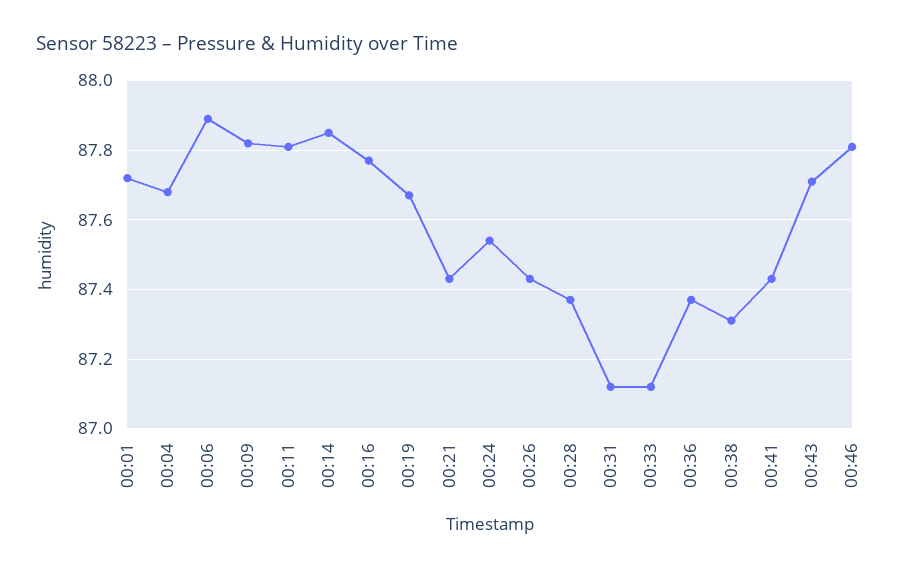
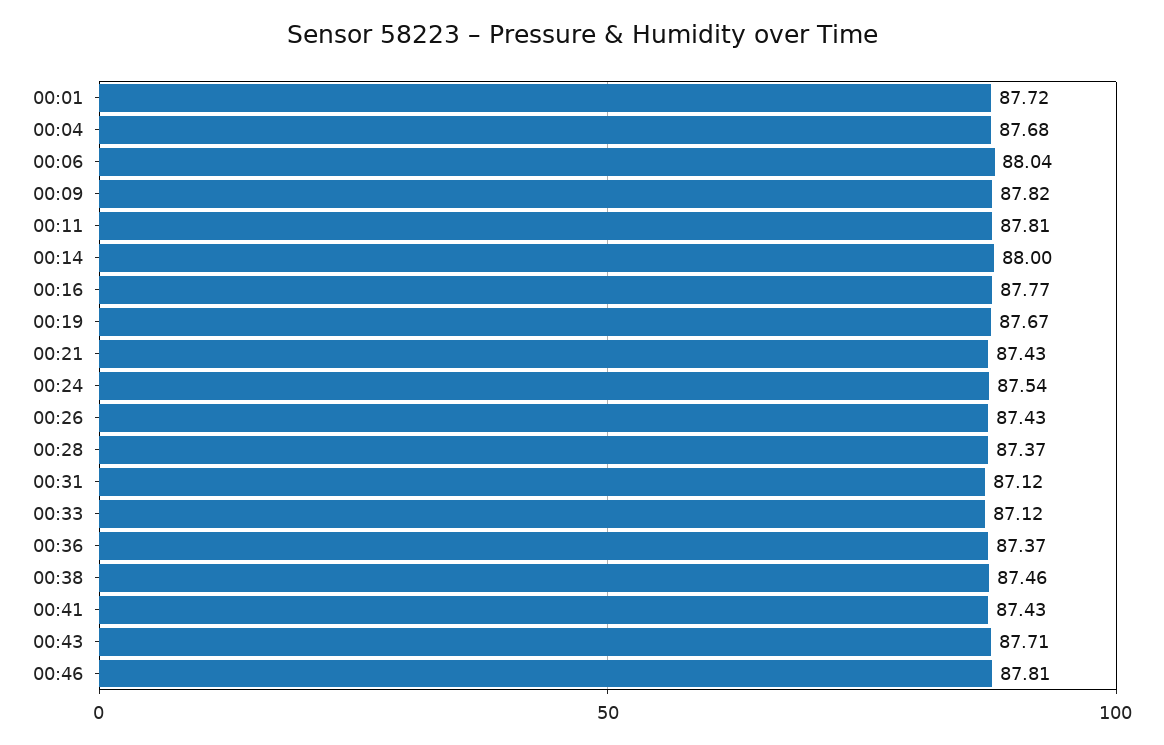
00:06: 87.9 -> 88.04
00:14: 87.85 -> 88
00:38: 87.3 -> 87.46

